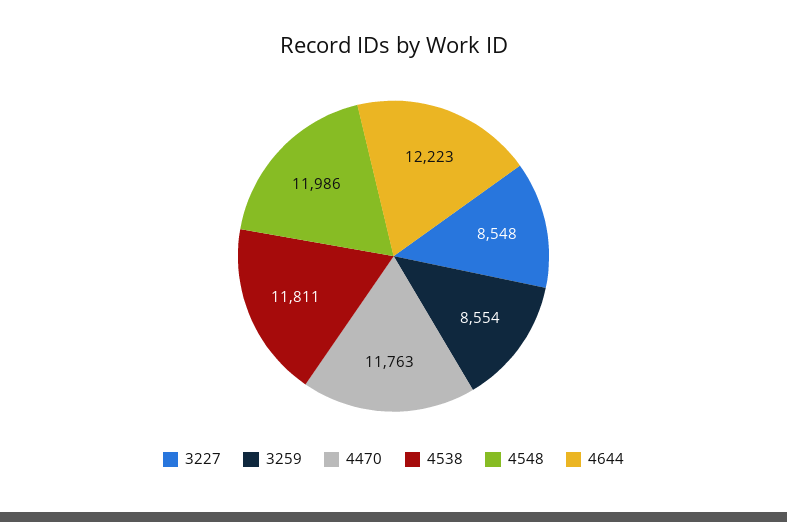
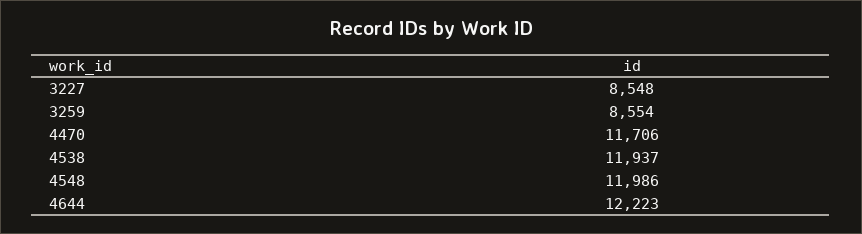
4470: 11763 -> 11706
4538: 11811 -> 11937

